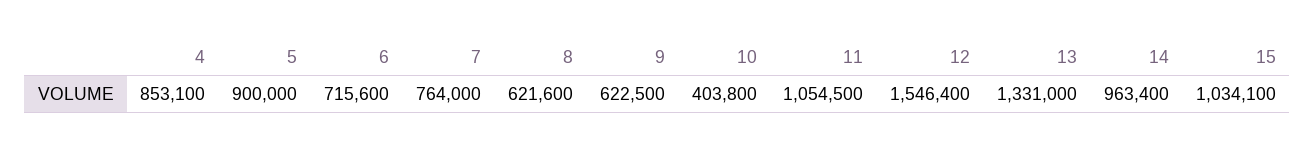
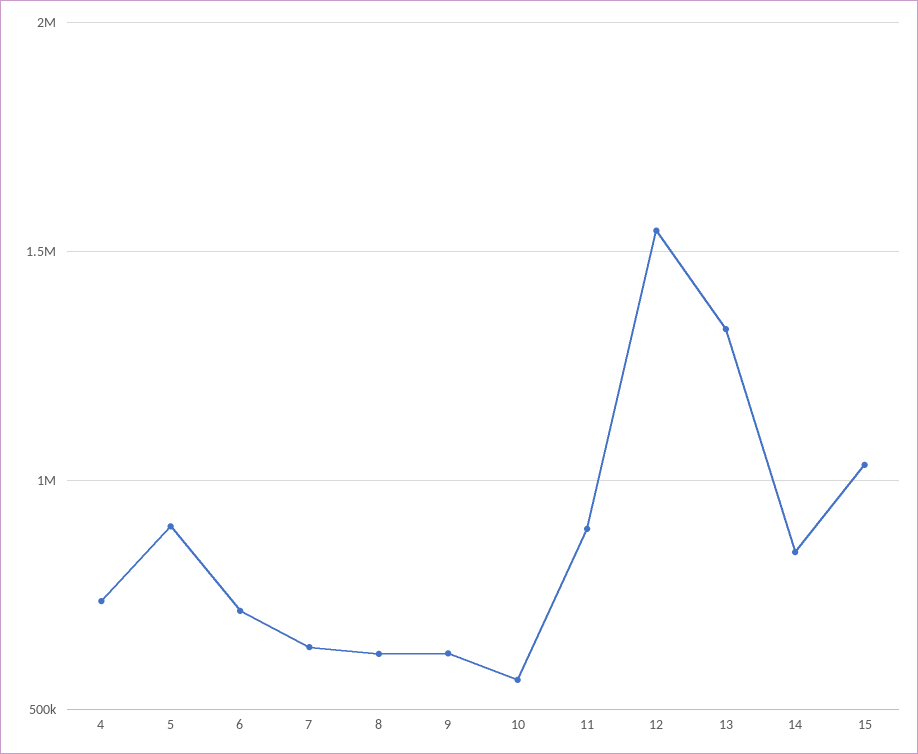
4: 853100 -> 750000
7: 764000 -> 650000
10: 403800 -> 550000
11: 1054500 -> 900000
14: 963400 -> 850000

